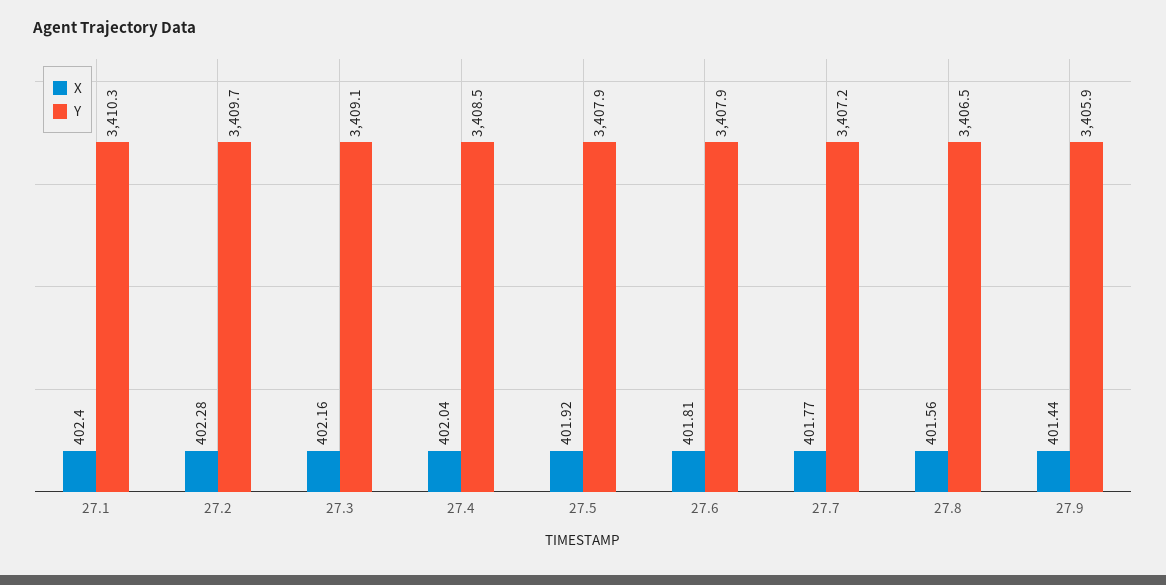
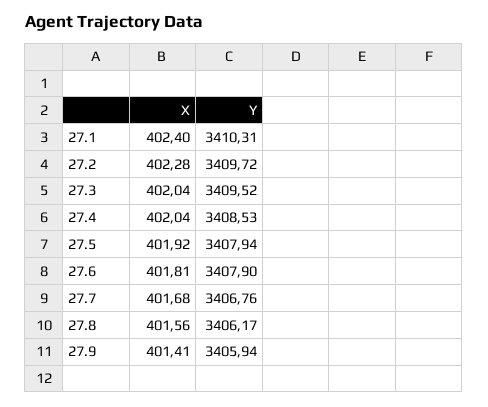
X, 27.3: 402.16 -> 402.04
Y, 27.3: 3409.1 -> 3409.52
X, 27.7: 401.77 -> 401.68
Y, 27.7: 3407.2 -> 3406.76
Y, 27.8: 3406.5 -> 3406.17
X, 27.9: 401.44 -> 401.41

